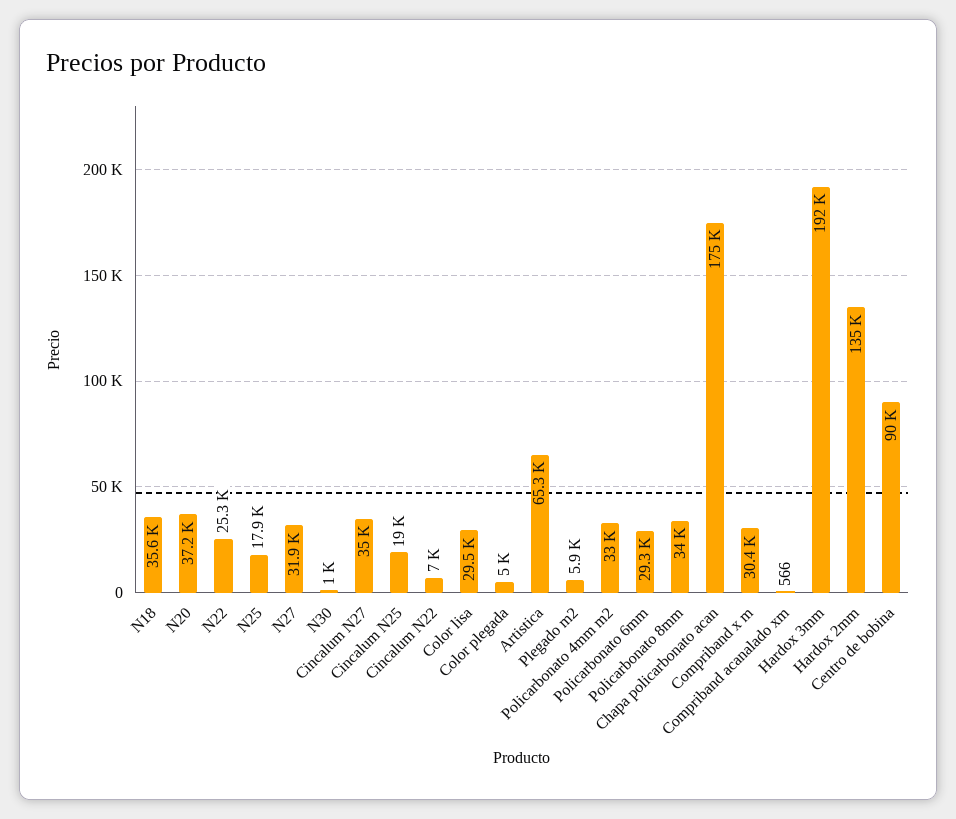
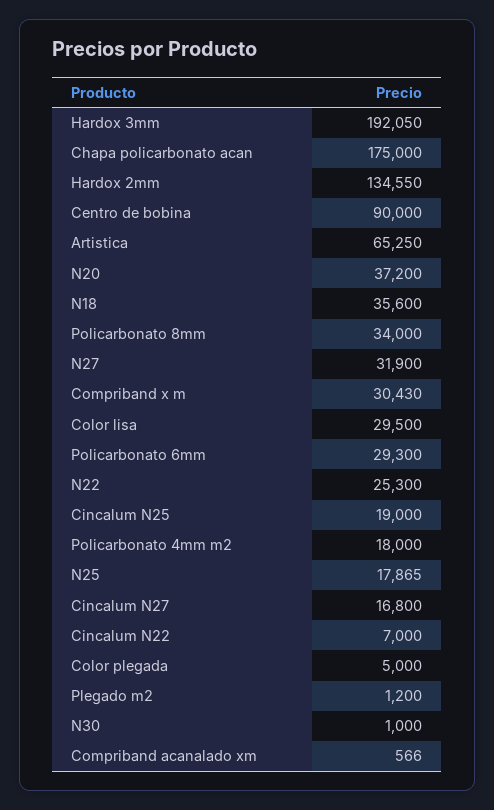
Cincalum N27: 35000 -> 16800
Plegado m2: 5900 -> 1200
Policarbonato 4mm m2: 33000 -> 18000

